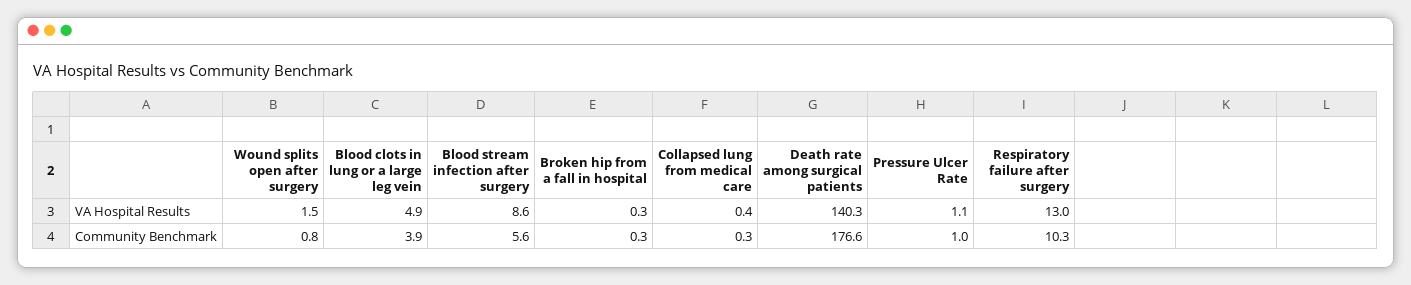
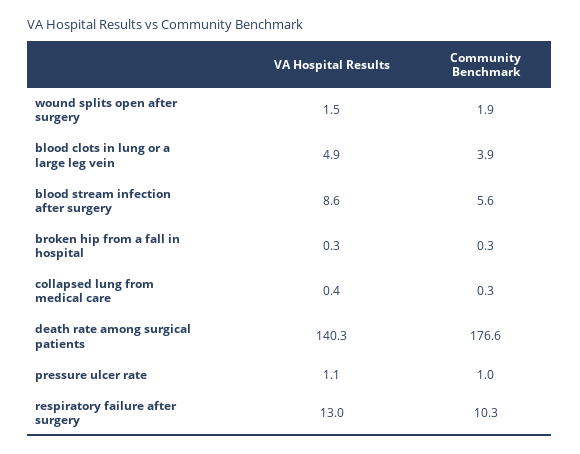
Wound splits open after surgery, Community Benchmark: 0.8 -> 1.9

